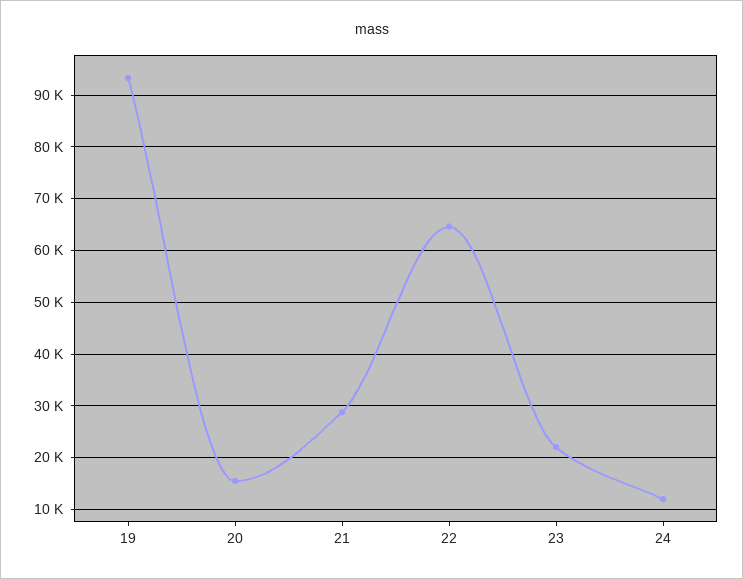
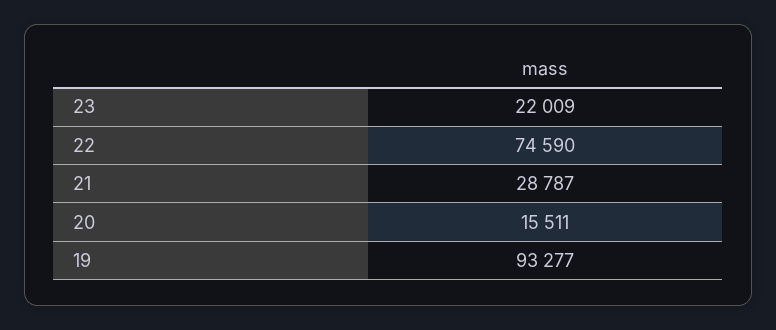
22: 64000 -> 74590
24: 12000 -> none

